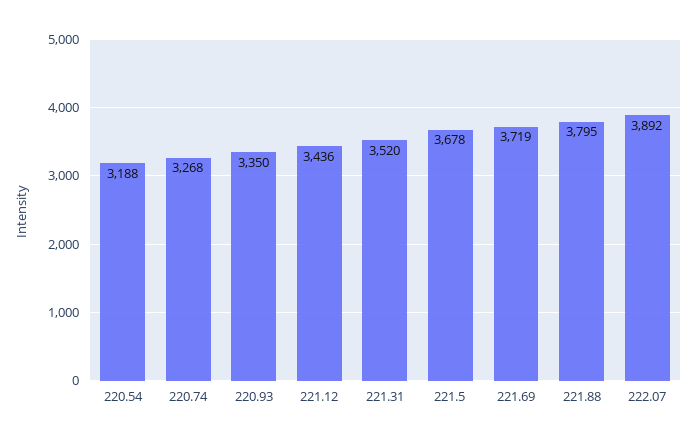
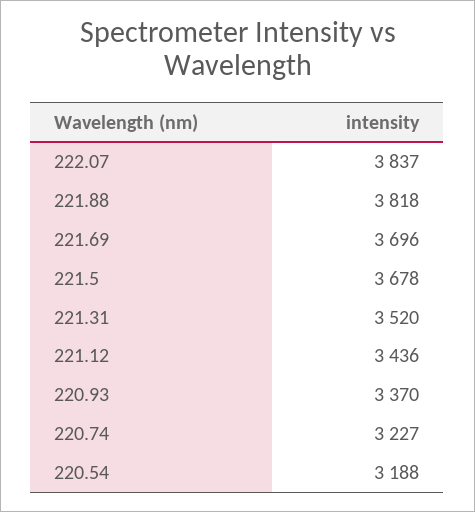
220.74: 3268 -> 3227
220.93: 3350 -> 3370
221.69: 3719 -> 3696
221.88: 3795 -> 3818
222.07: 3892 -> 3837

